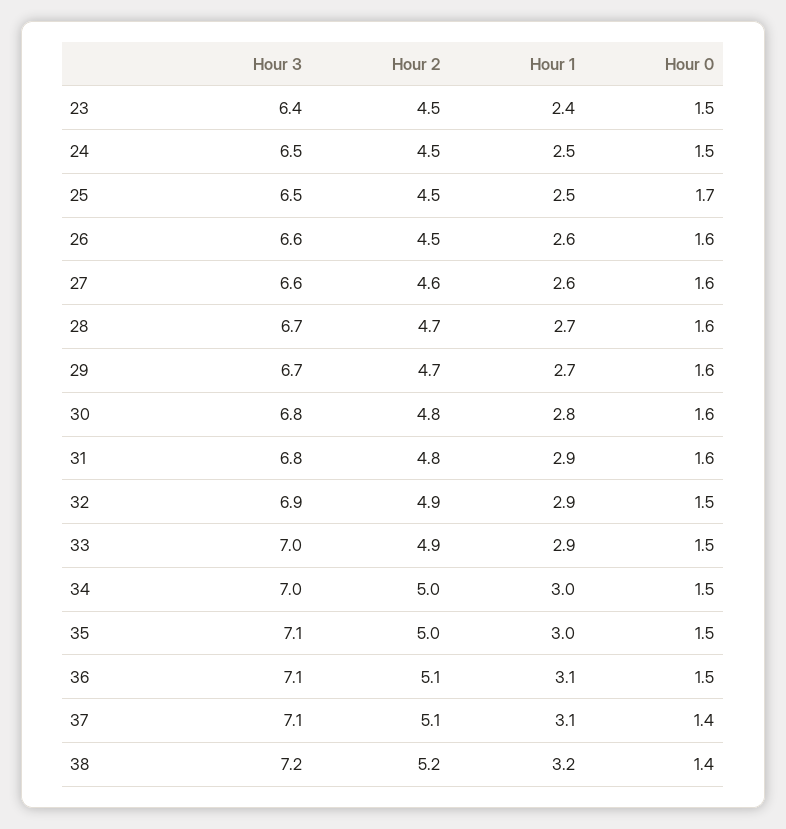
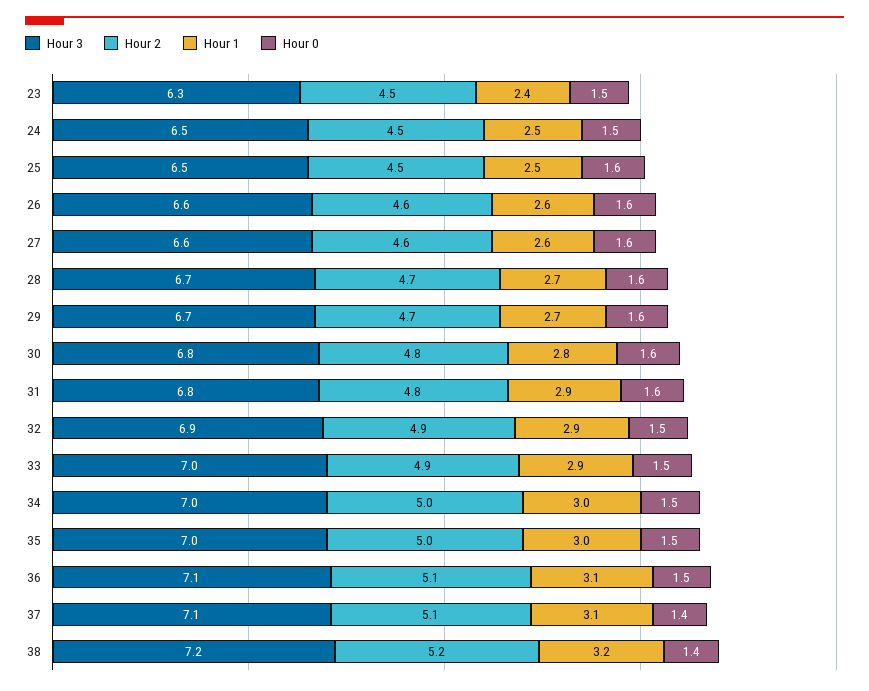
Hour 3, 23: 6.4 -> 6.3
Hour 0, 25: 1.7 -> 1.6
Hour 2, 26: 4.5 -> 4.6
Hour 3, 35: 7.1 -> 7

